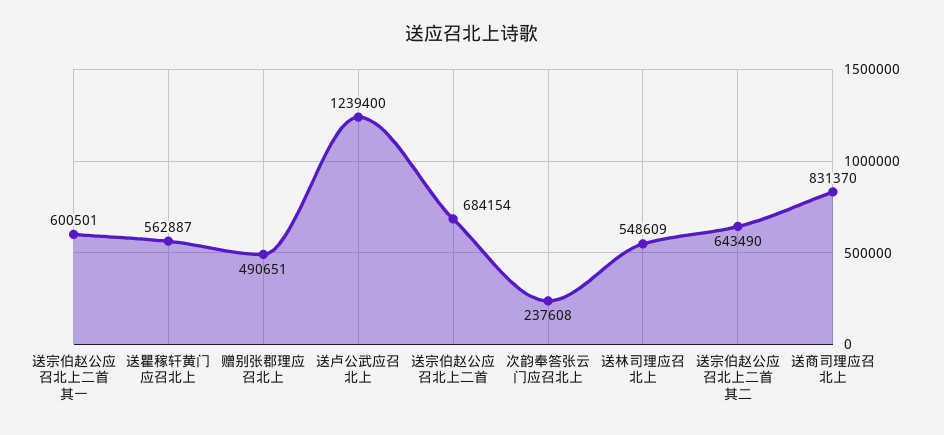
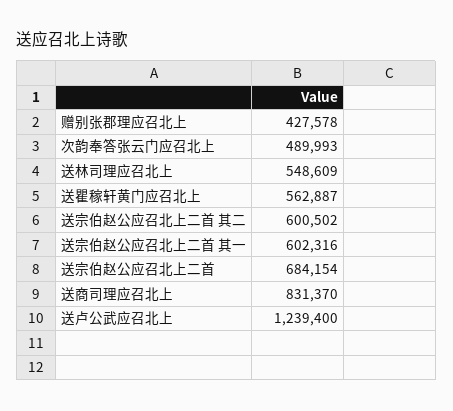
送宗伯赵公应召北上二首 其一: 600501 -> 602316
赠别张郡理应召北上: 490651 -> 427578
次韵奉答张云门应召北上: 237608 -> 489993
送宗伯赵公应召北上二首 其二: 643490 -> 600502

